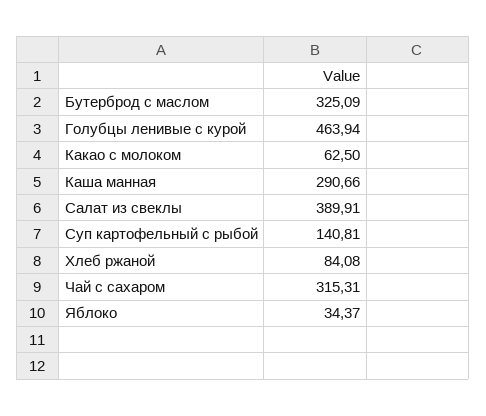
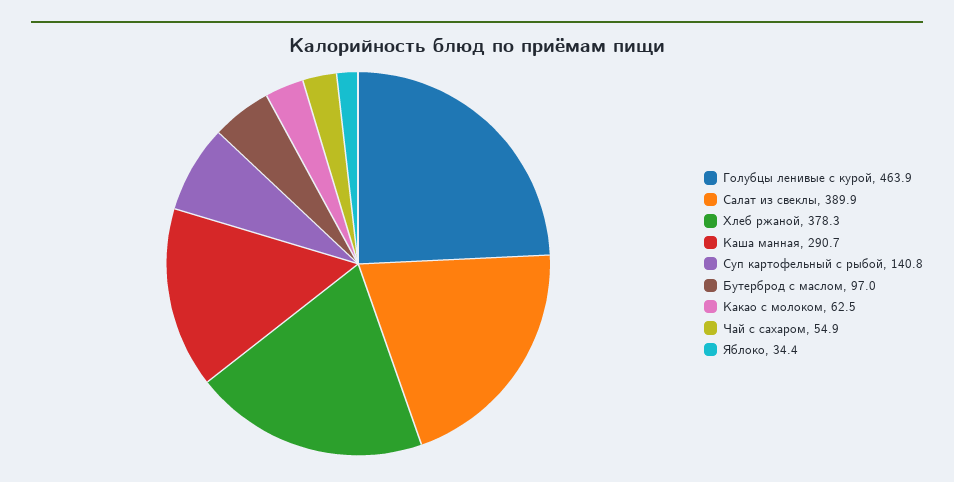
Бутерброд с маслом: 325.09 -> 97
Хлеб ржаной: 84.08 -> 378.3
Чай с сахаром: 315.31 -> 54.9

